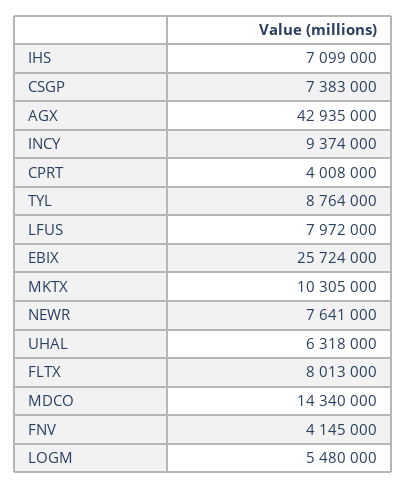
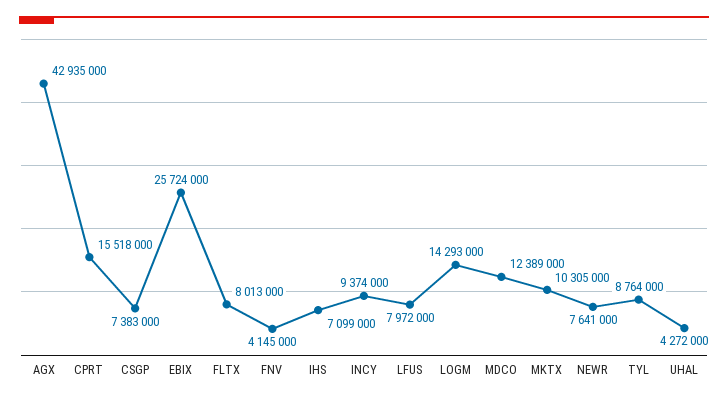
CPRT: 4008000 -> 15518000
UHAL: 6318000 -> 4272000
MDCO: 14340000 -> 12389000
LOGM: 5480000 -> 14293000

